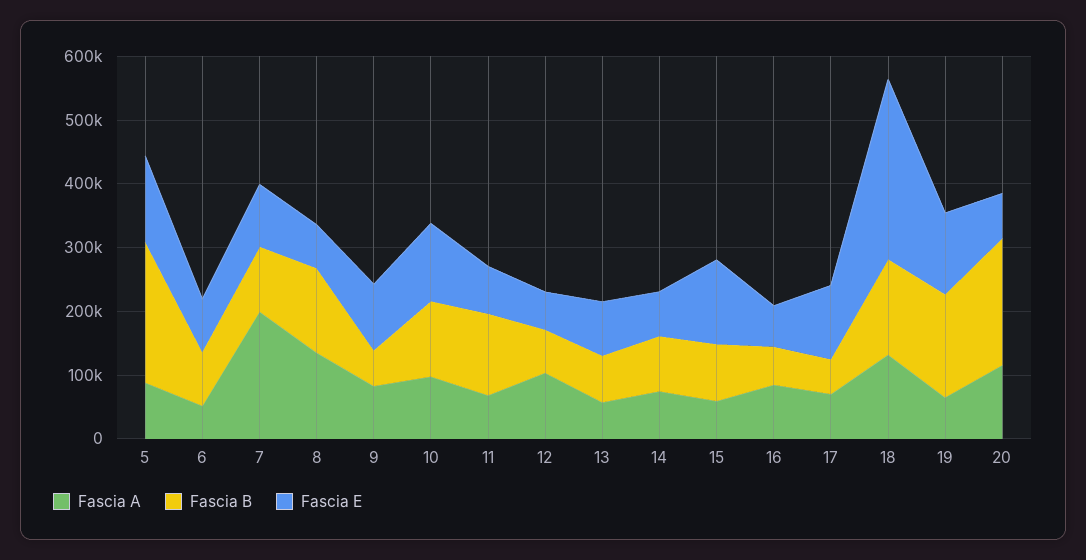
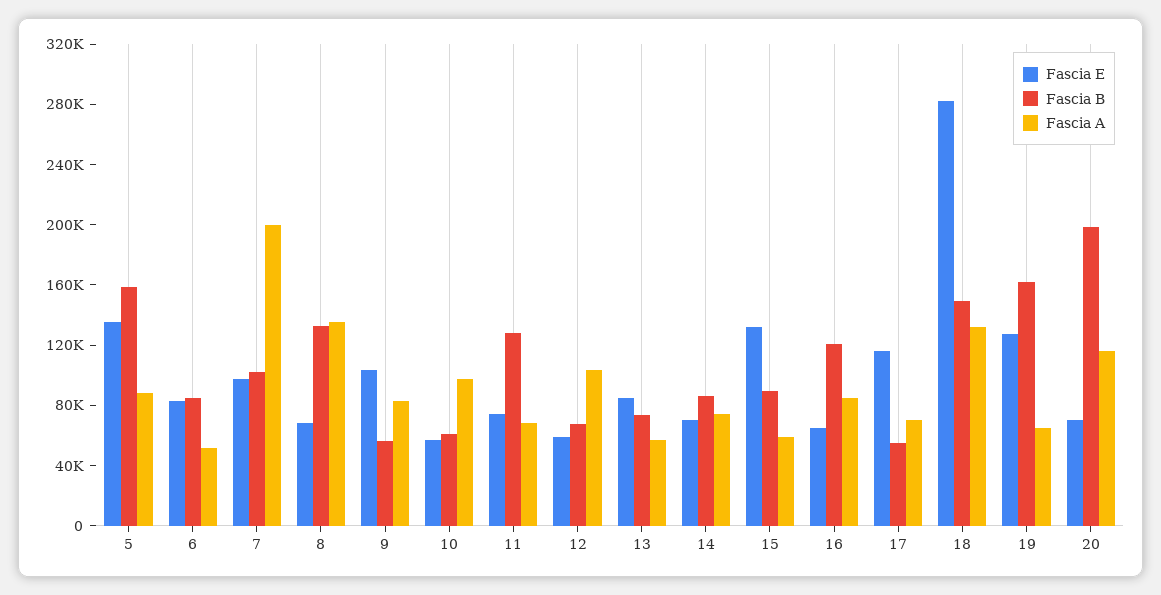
Fascia B, 5: 220000 -> 160000
Fascia B, 10: 120000 -> 60000
Fascia E, 10: 120000 -> 60000
Fascia B, 16: 60000 -> 120000

